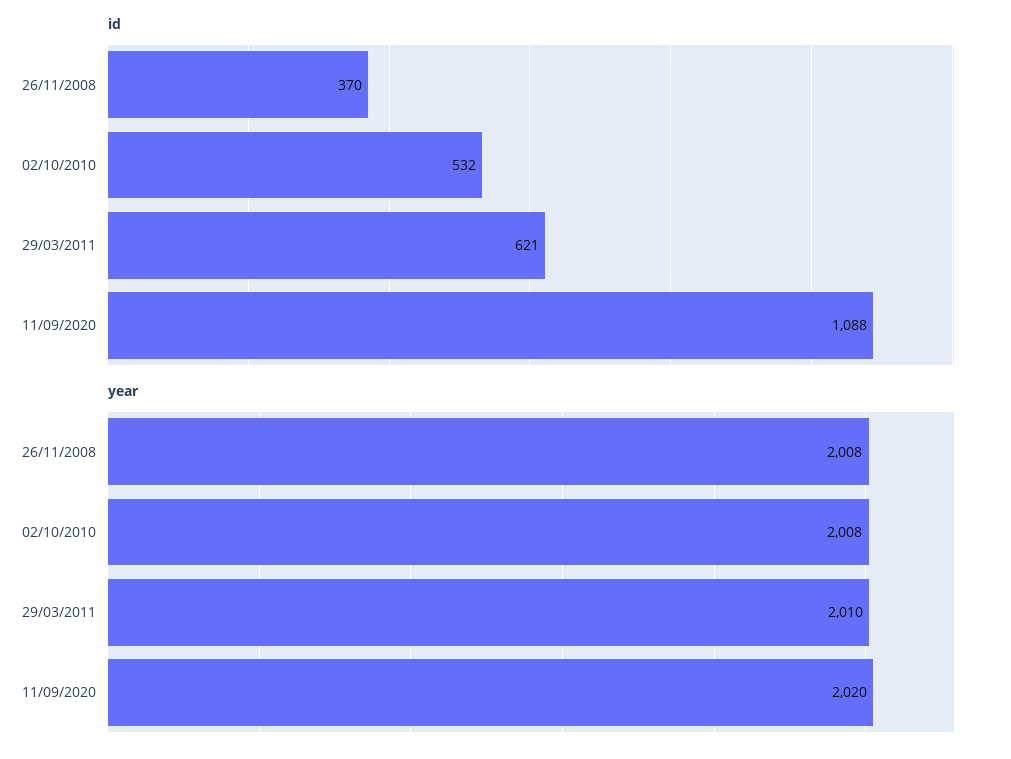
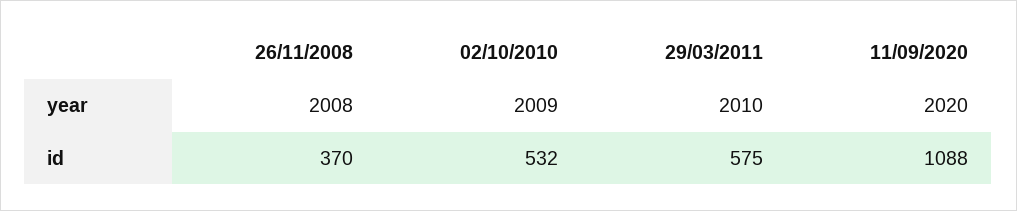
id, 29/03/2011: 621 -> 575
year, 02/10/2010: 2008 -> 2009

